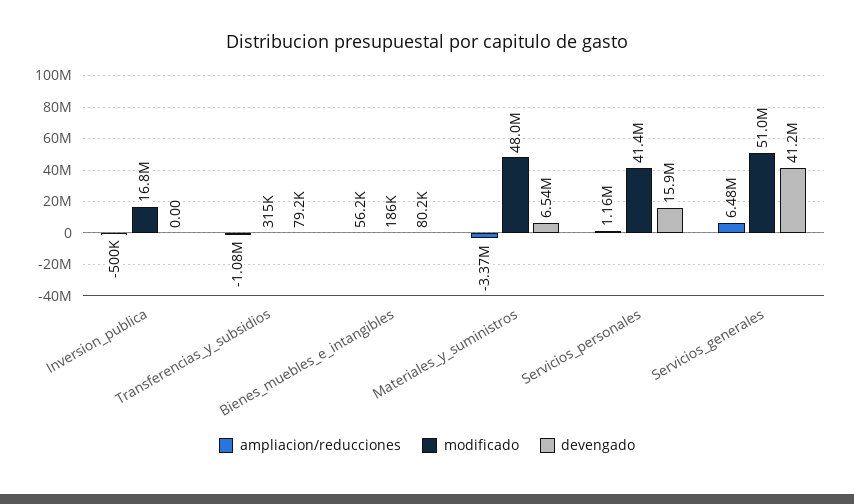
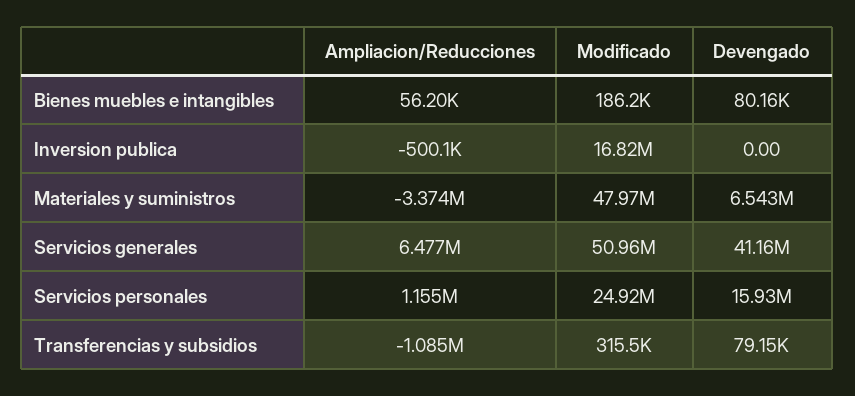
modificado, Servicios_personales: 41400000 -> 24920000

